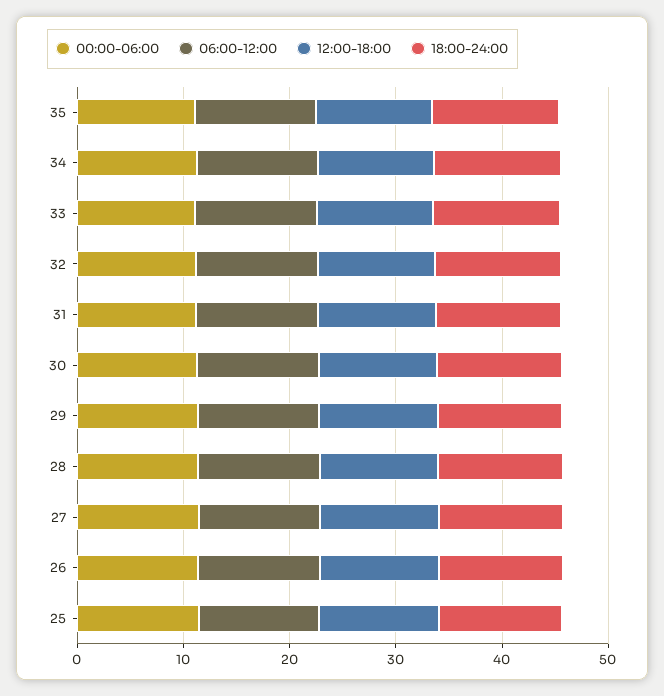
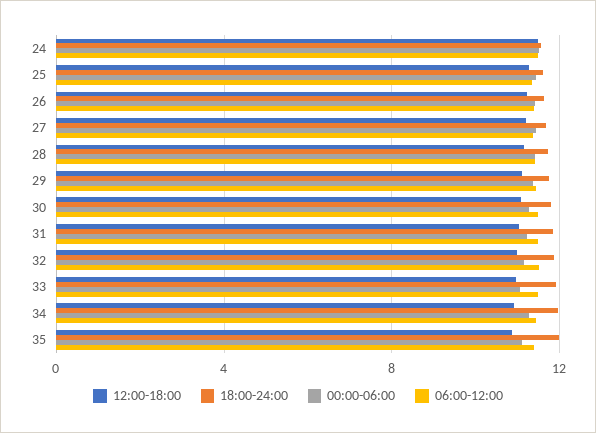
12:00-18:00, 24: none -> 11.5
18:00-24:00, 24: none -> 11.5
00:00-06:00, 24: none -> 11.5
06:00-12:00, 24: none -> 11.5

